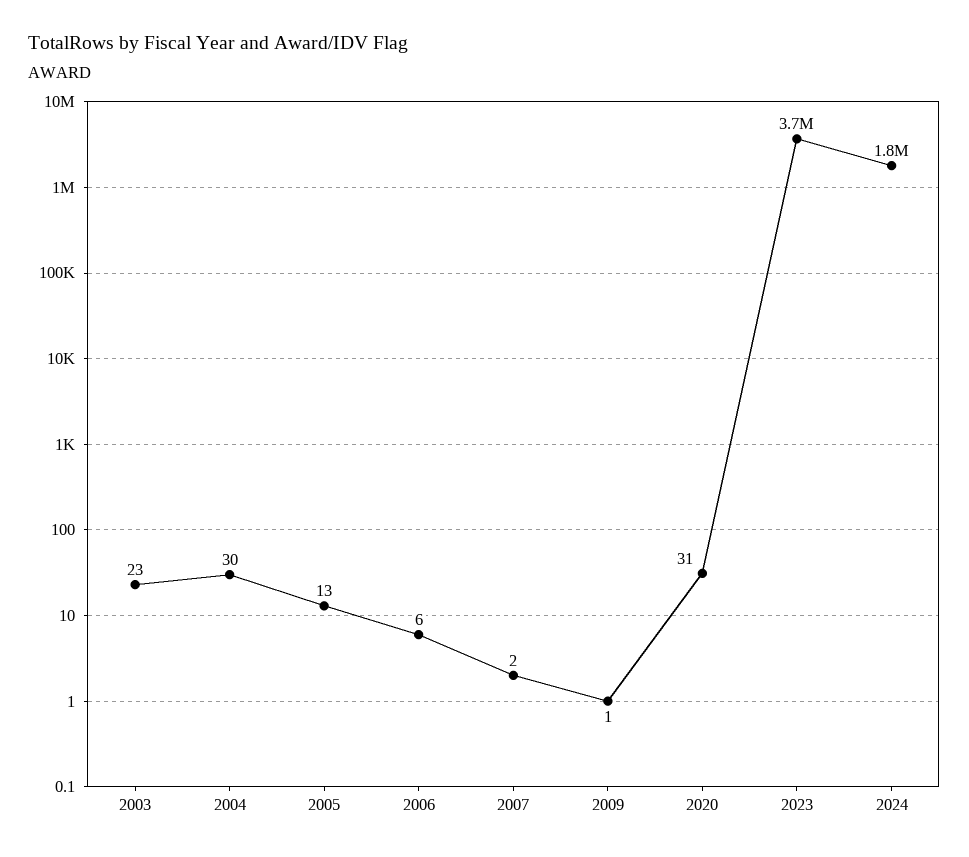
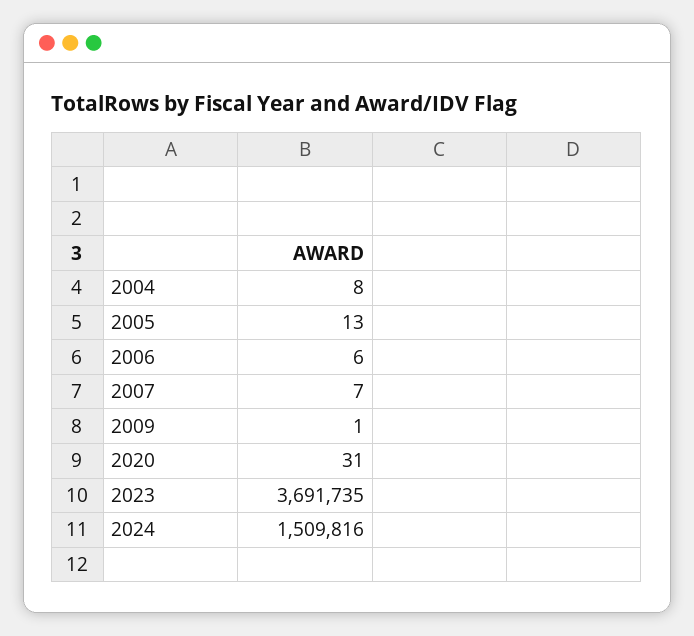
2003: 23 -> none
2004: 30 -> 8
2007: 2 -> 7
2024: 1800000 -> 1509816

